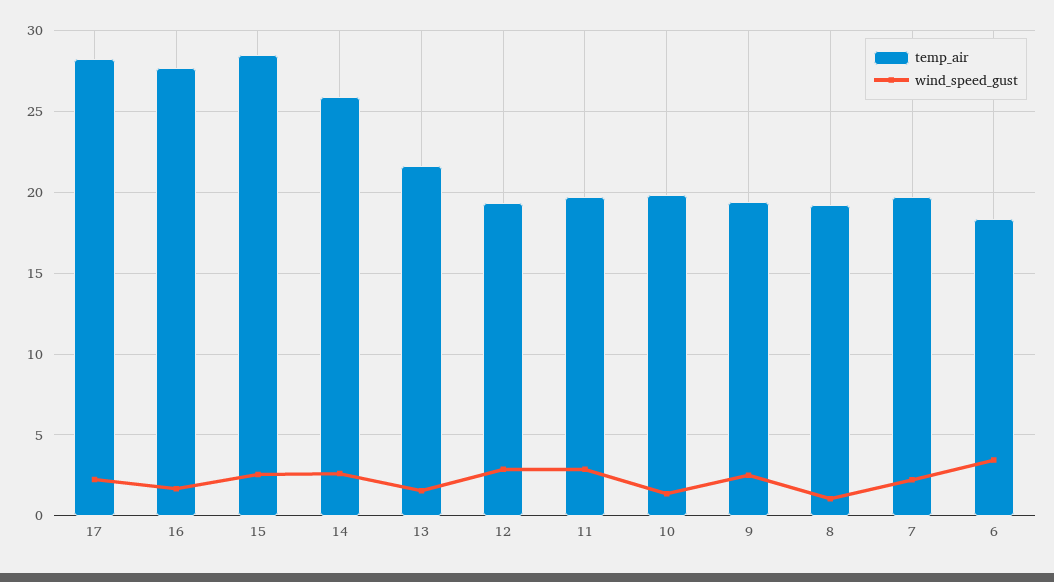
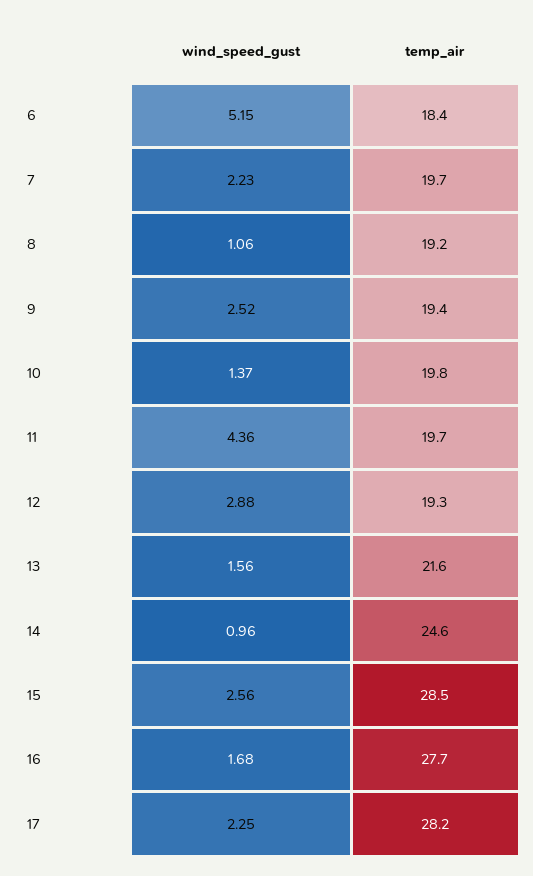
temp_air, 14: 26 -> 24.6
wind_speed_gust, 14: 2.5 -> 0.96
wind_speed_gust, 11: 3 -> 4.36
wind_speed_gust, 6: 3.5 -> 5.15

